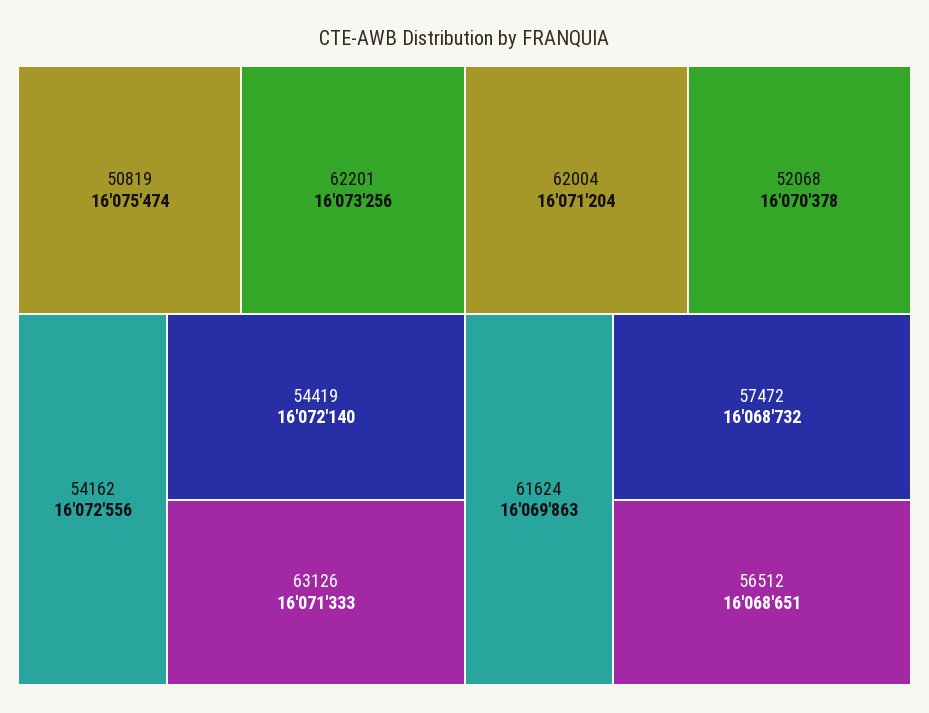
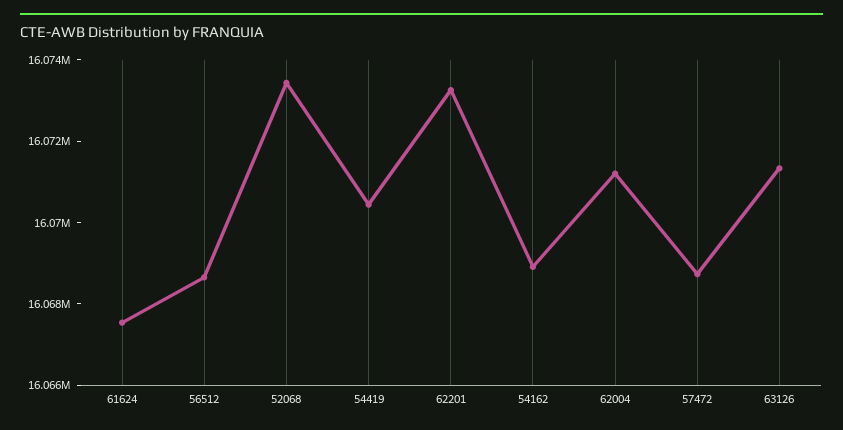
50819: 16075474 -> none
54162: 16072556 -> 16069000
54419: 16072140 -> 16070500
52068: 16070378 -> 16073500
61624: 16069863 -> 16067500

